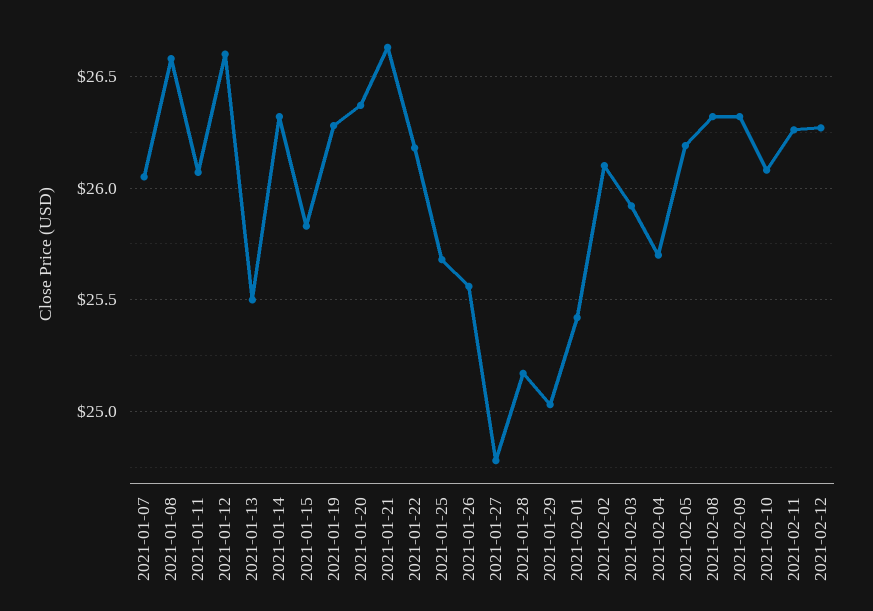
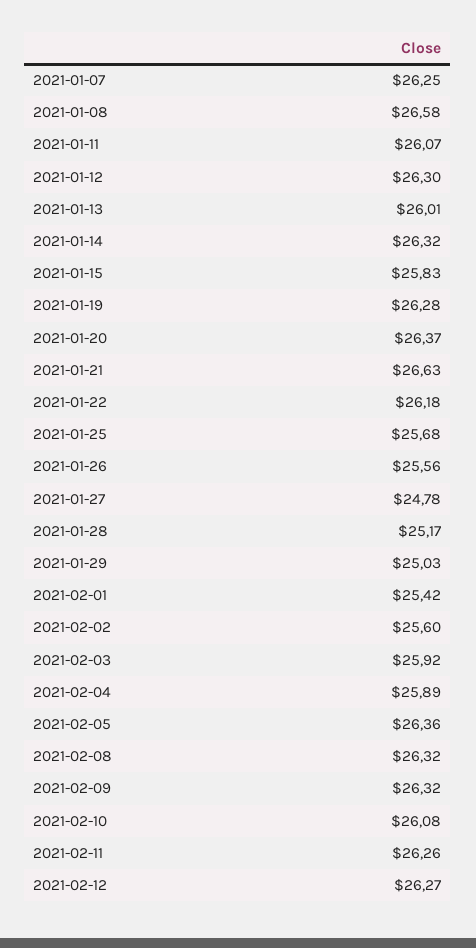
2021-01-07: 26.05 -> 26.25
2021-01-12: 26.6 -> 26.3
2021-01-13: 25.5 -> 26.01
2021-02-02: 26.1 -> 25.6
2021-02-04: 25.7 -> 25.89
2021-02-05: 26.2 -> 26.36

